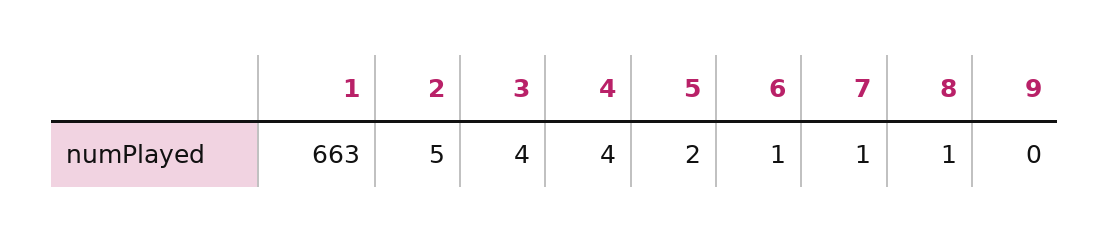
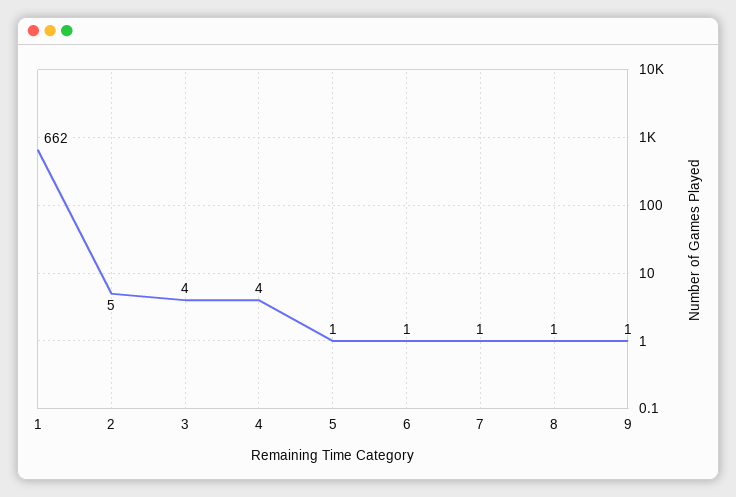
1: 663 -> 662
5: 2 -> 1
9: 0 -> 1

